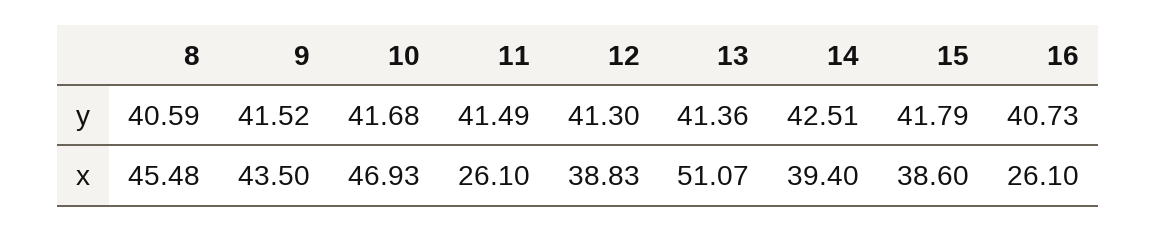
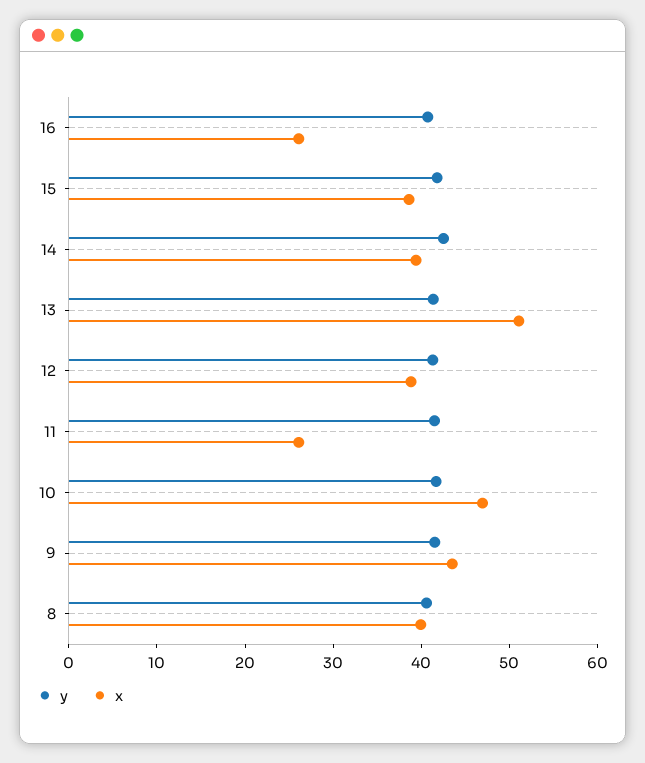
x, 8: 45.48 -> 40

